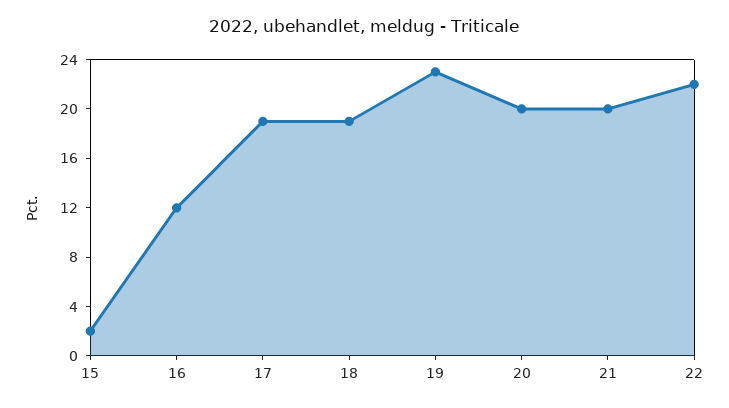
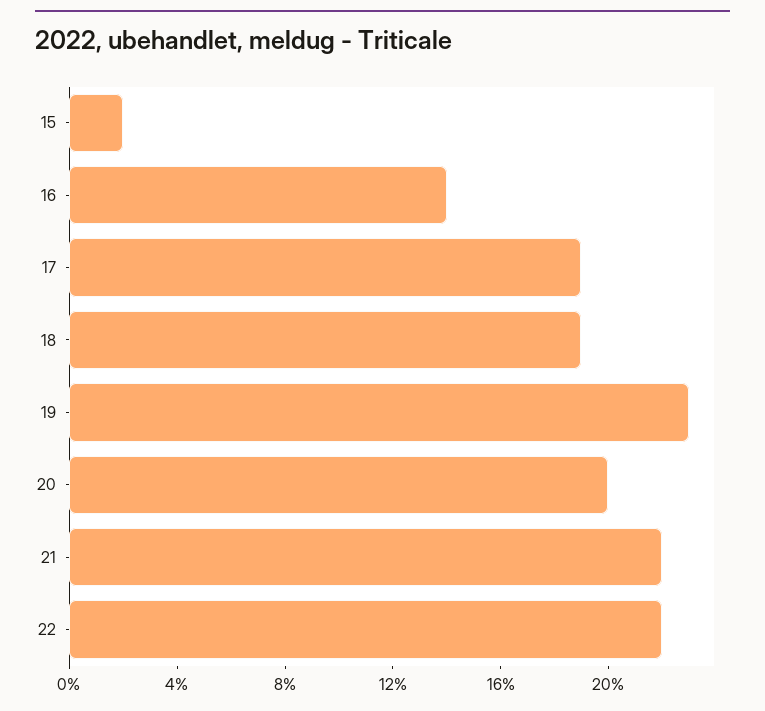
16: 12 -> 14
21: 20 -> 22

